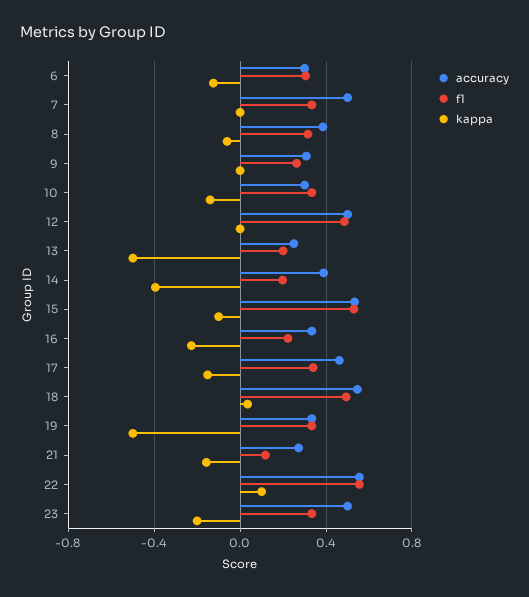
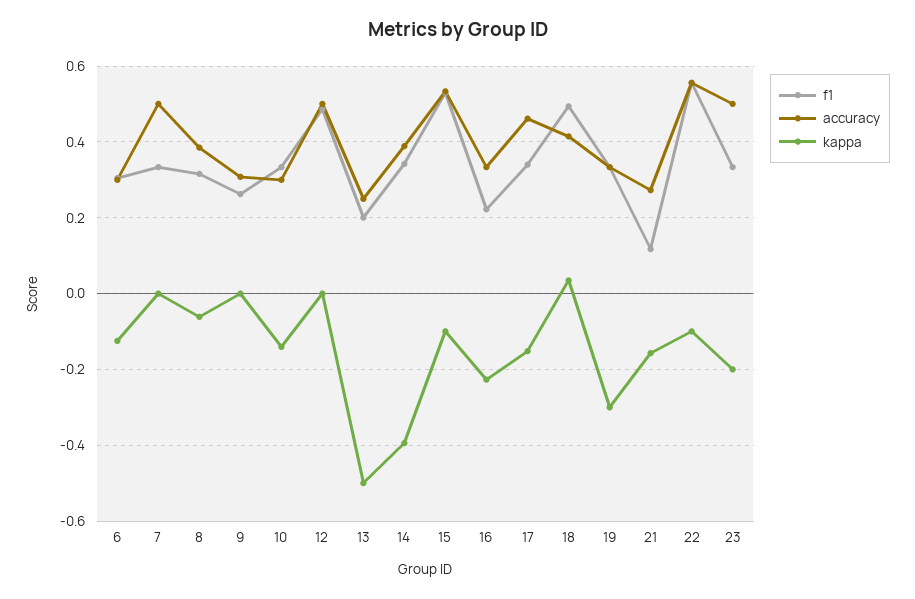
f1, 14: 0.2 -> 0.34
accuracy, 18: 0.55 -> 0.42
kappa, 19: -0.5 -> -0.3
kappa, 22: 0.1 -> -0.1

